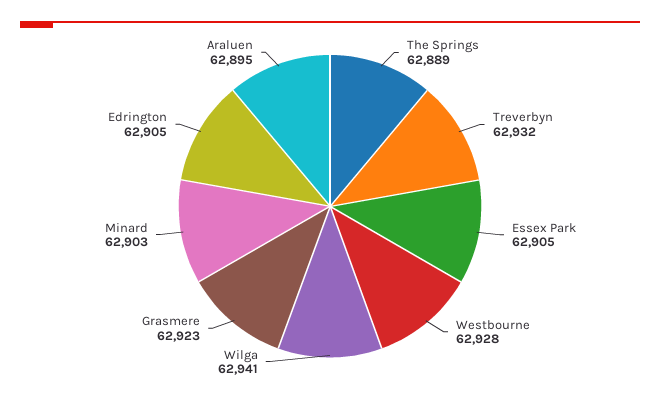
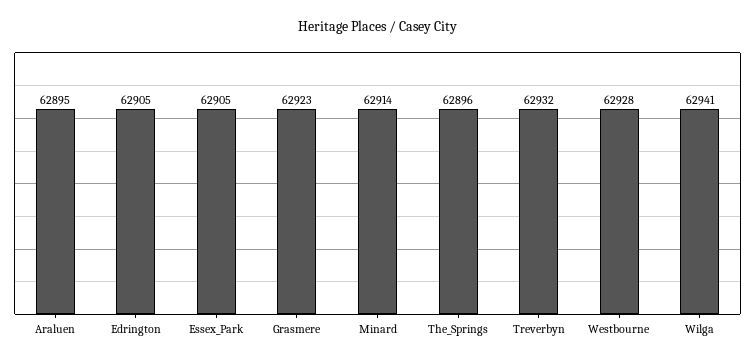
The Springs: 62889 -> 62896
Minard: 62903 -> 62914

